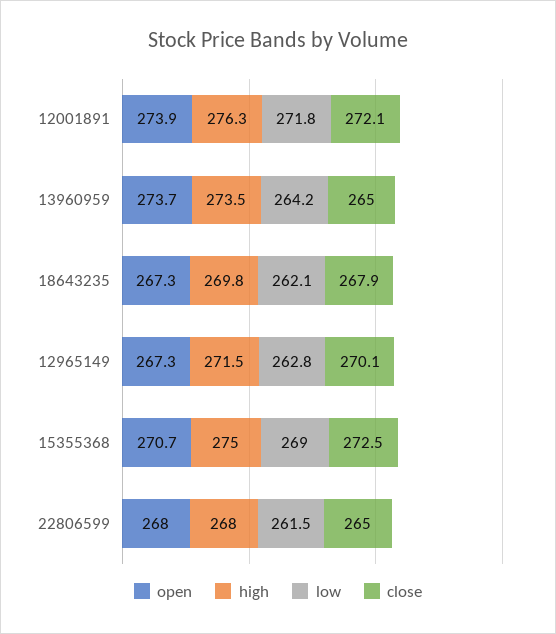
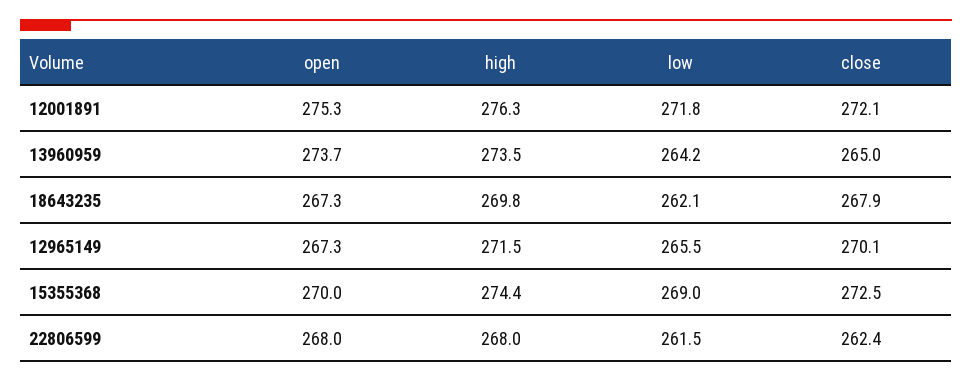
open, 12001891: 273.9 -> 275.3
low, 12965149: 262.8 -> 265.5
open, 15355368: 270.7 -> 270
high, 15355368: 275 -> 274.4
close, 22806599: 265 -> 262.4

